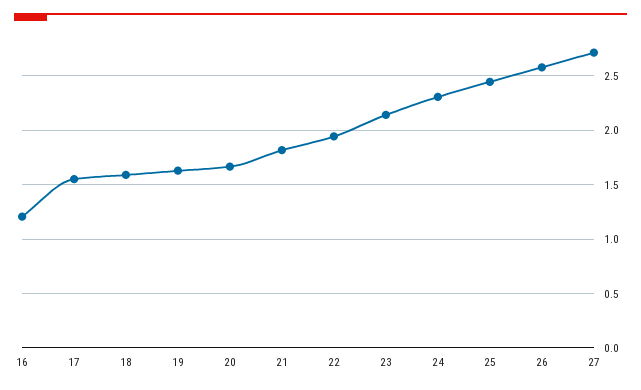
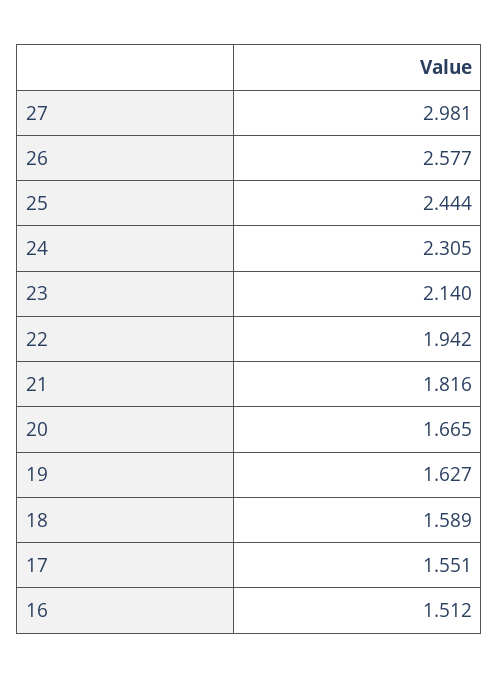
16: 1.2 -> 1.512
27: 2.7 -> 2.981

